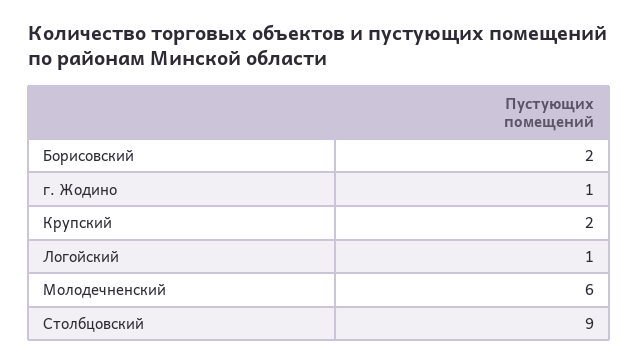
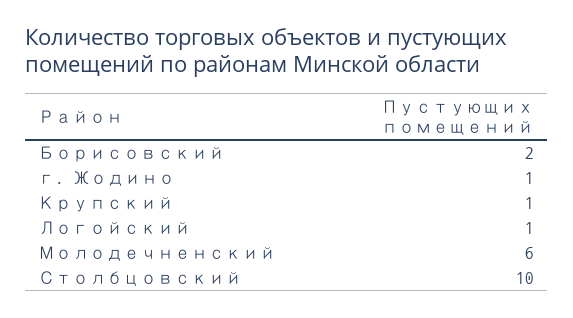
Крупский: 2 -> 1
Столбцовский: 9 -> 10

